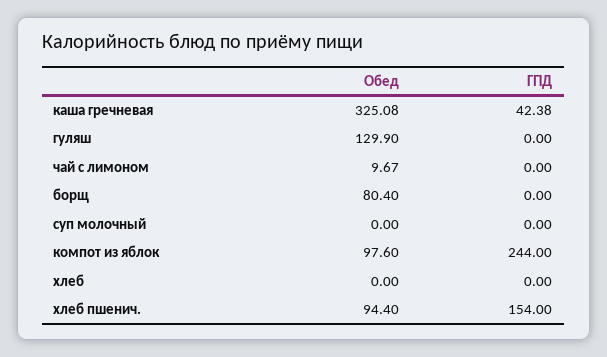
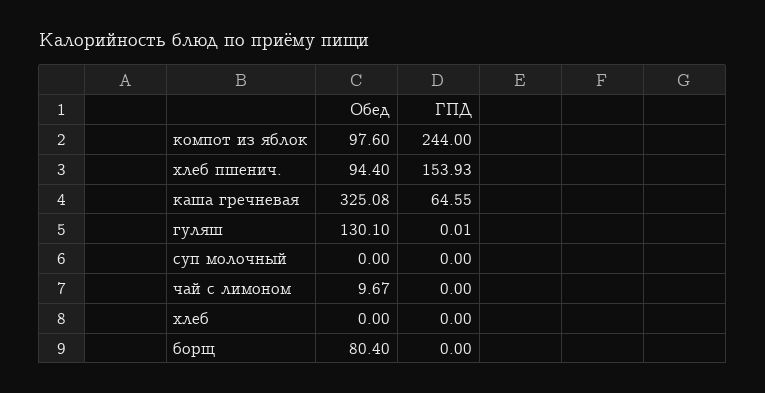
ГПД, каша гречневая: 42.38 -> 64.55
Обед, гуляш: 129.9 -> 130.1
ГПД, гуляш: 0 -> 0.01
ГПД, хлеб пшенич.: 154 -> 153.93

